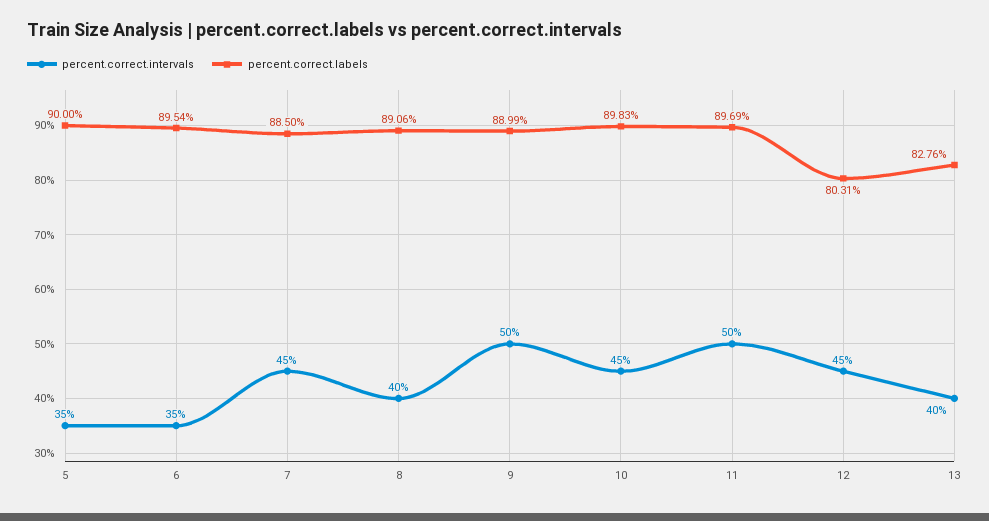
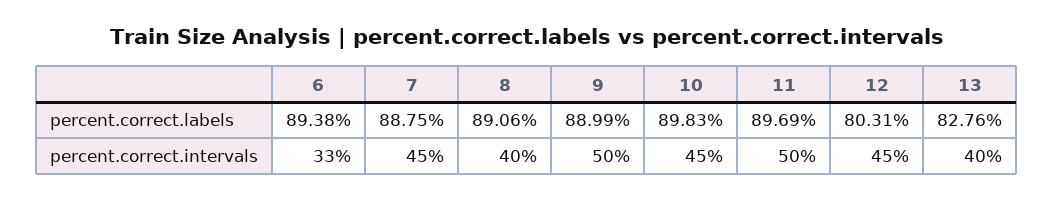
percent.correct.intervals, 5: 35 -> none
percent.correct.labels, 5: 90 -> none
percent.correct.intervals, 6: 35 -> 33
percent.correct.labels, 6: 89.54 -> 89.38
percent.correct.labels, 7: 88.5 -> 88.75

